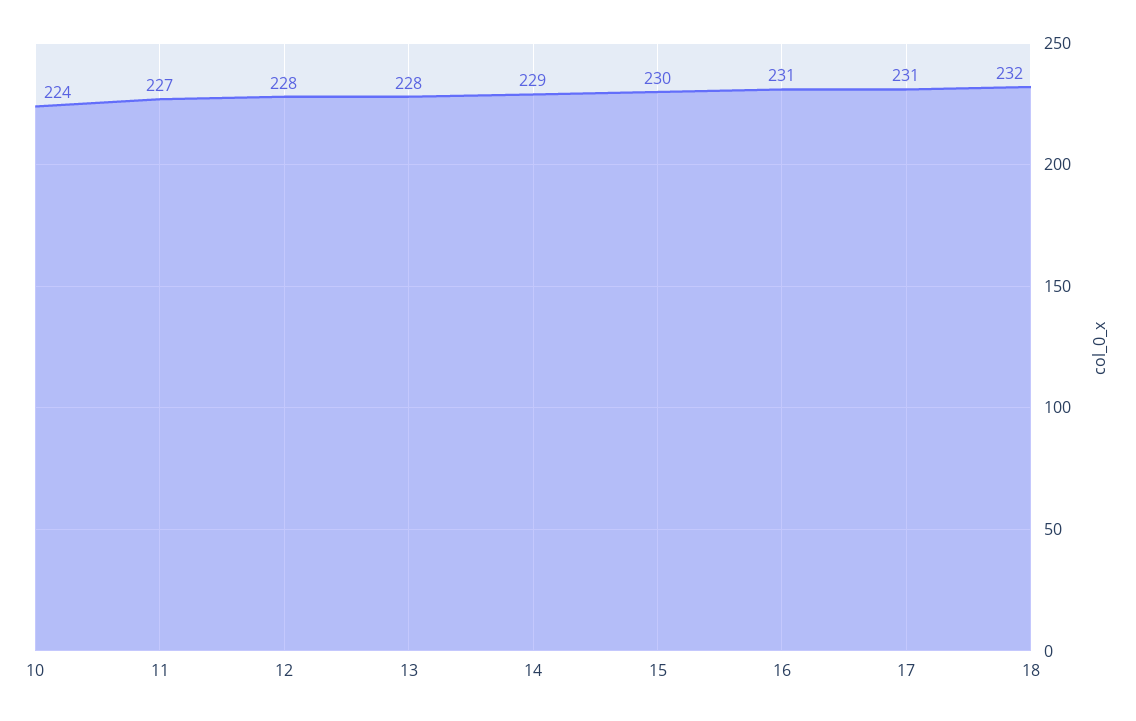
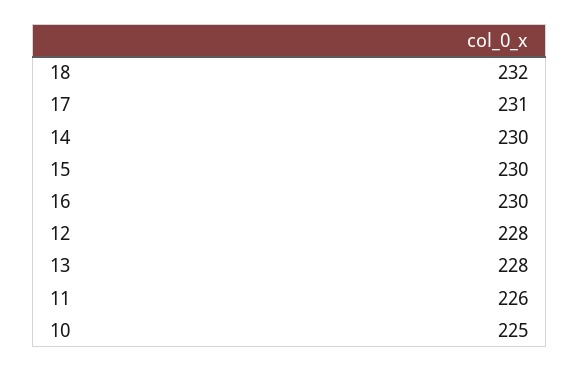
10: 224 -> 225
11: 227 -> 226
14: 229 -> 230
16: 231 -> 230

